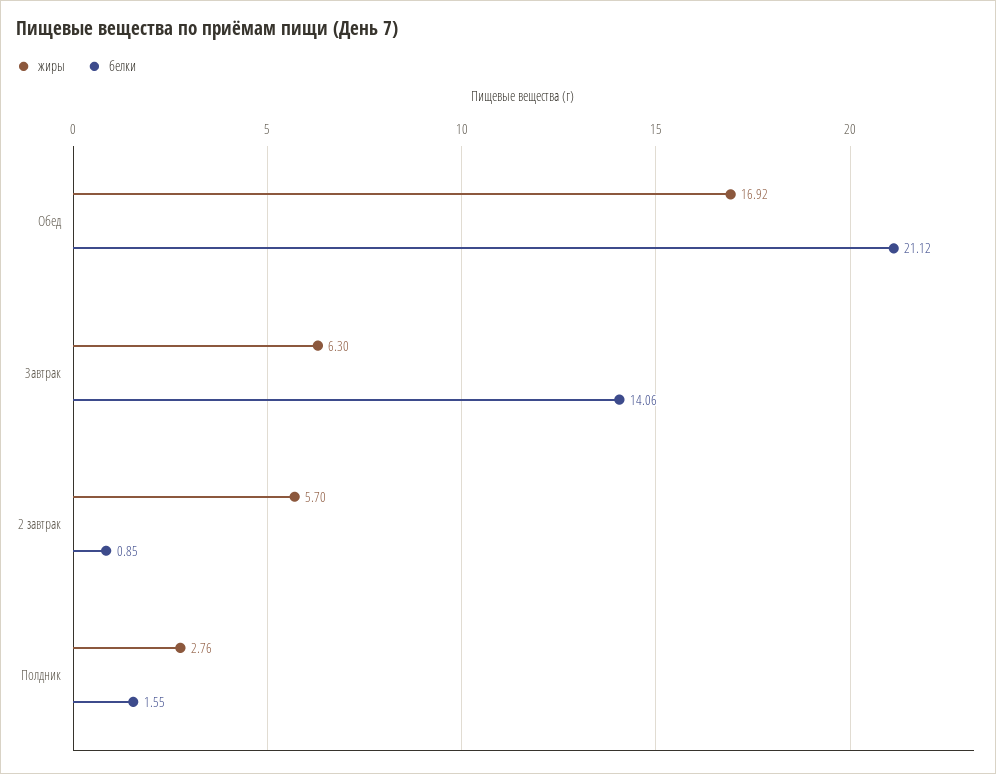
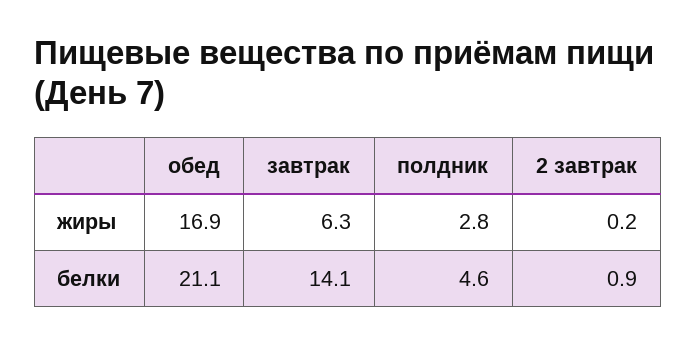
жиры, 2 завтрак: 5.7 -> 0.2
белки, Полдник: 1.55 -> 4.6

